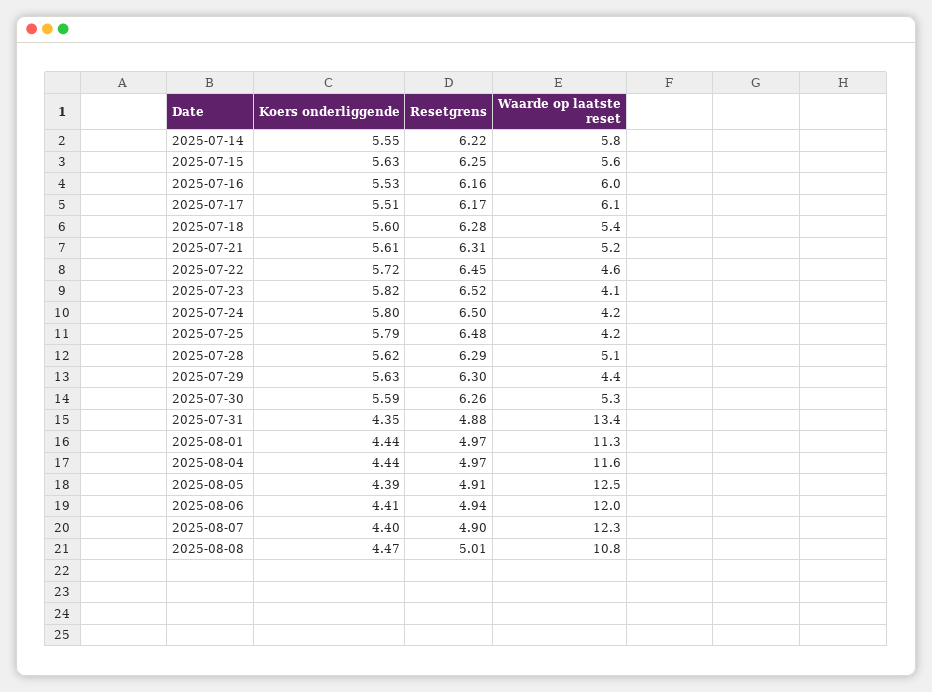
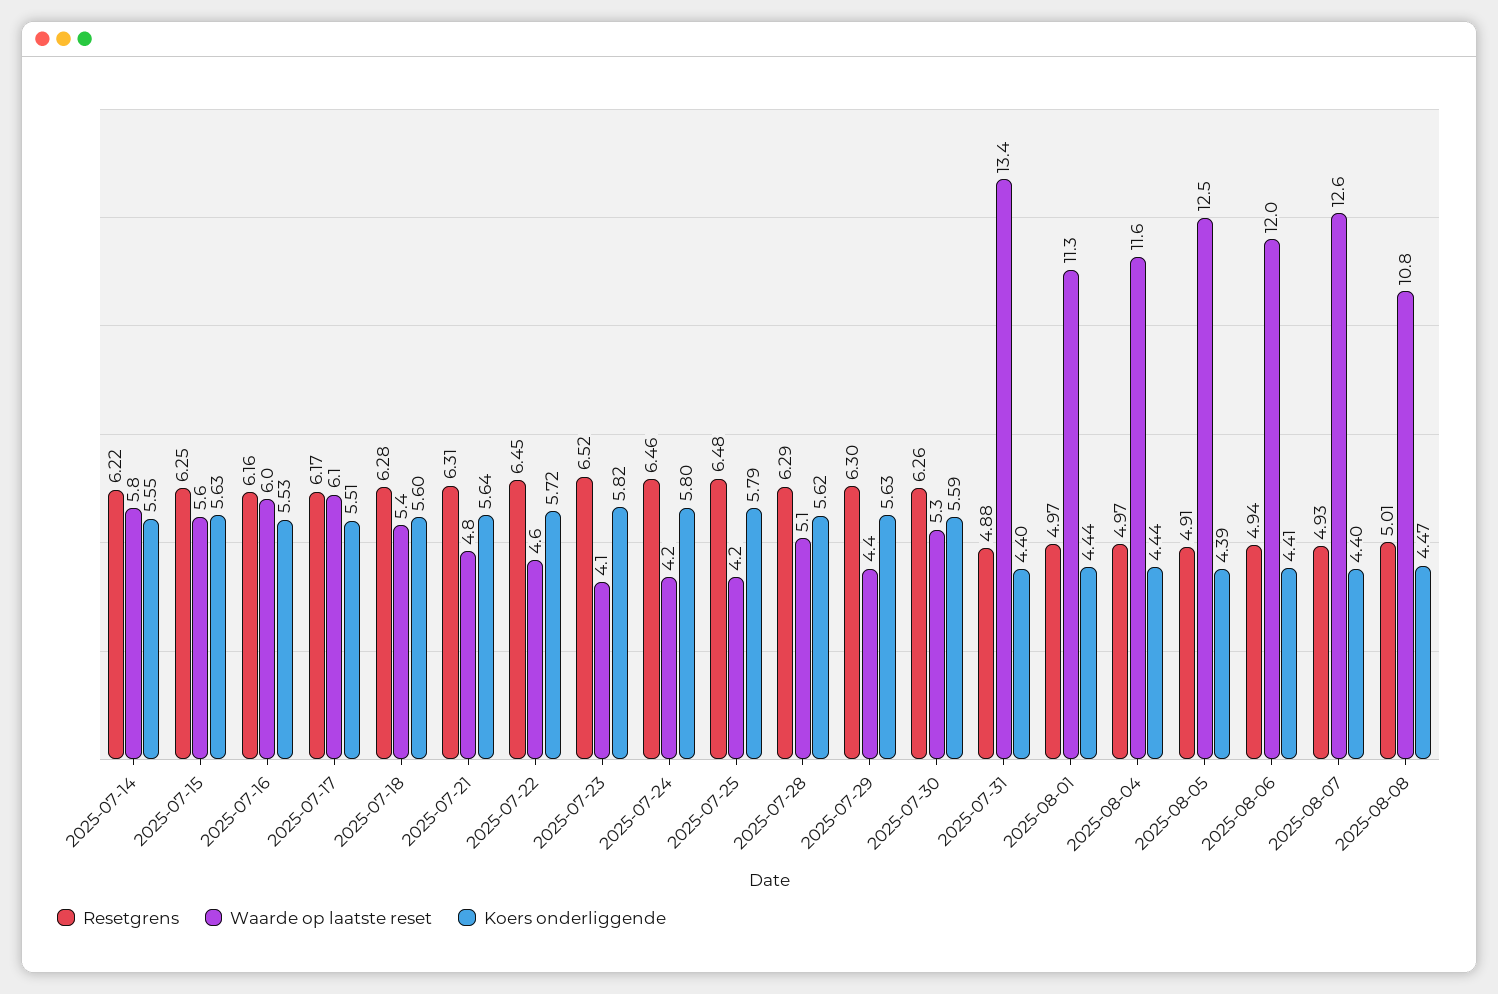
Koers onderliggende, 2025-07-21: 5.61 -> 5.64
Waarde op laatste reset, 2025-07-21: 5.2 -> 4.8
Resetgrens, 2025-07-24: 6.5 -> 6.46
Koers onderliggende, 2025-07-31: 4.35 -> 4.4
Resetgrens, 2025-08-07: 4.9 -> 4.93
Waarde op laatste reset, 2025-08-07: 12.3 -> 12.6

